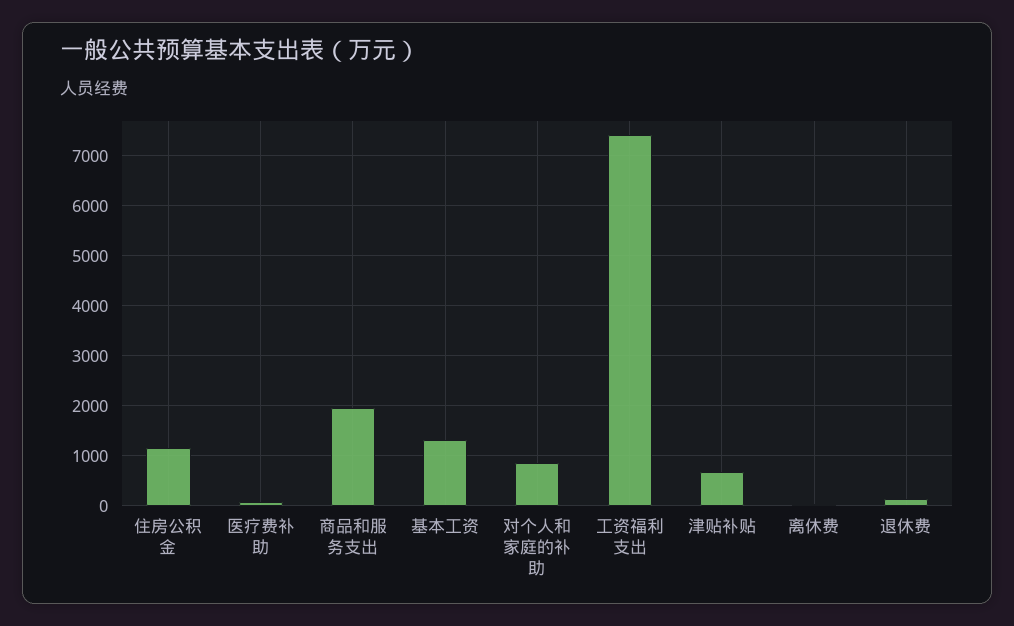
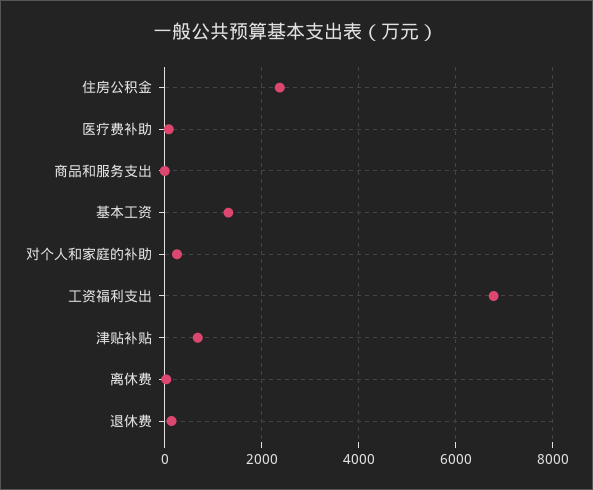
住房公积金: 1200 -> 2400
商品和服务支出: 2000 -> 0
对个人和家庭的补助: 800 -> 200
工资福利支出: 7400 -> 6800

